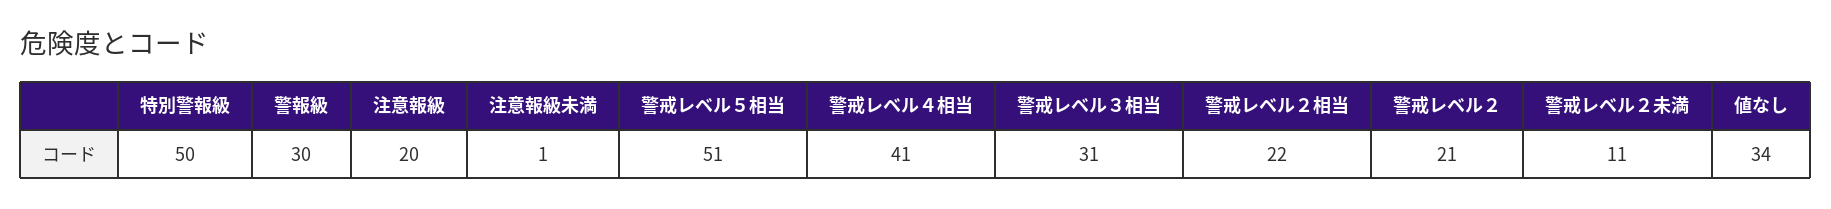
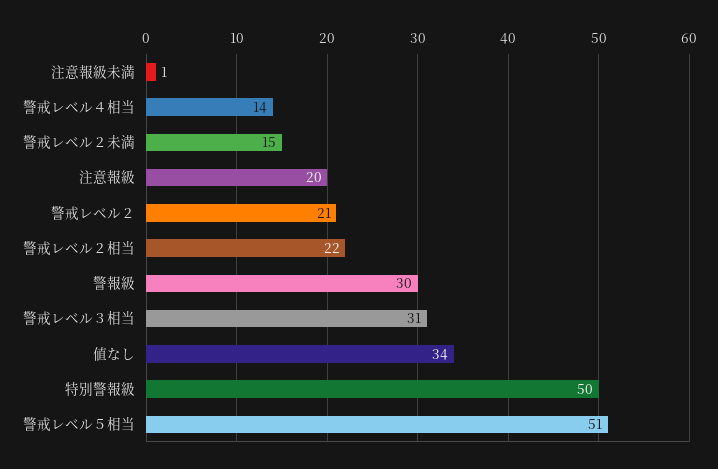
警戒レベル４相当: 41 -> 14
警戒レベル２未満: 11 -> 15

